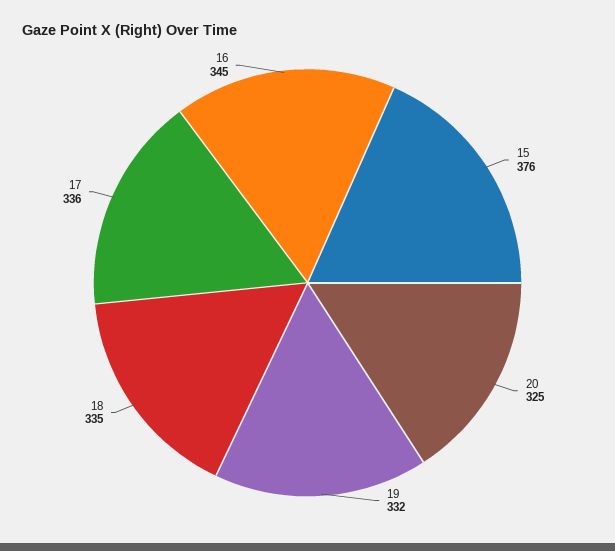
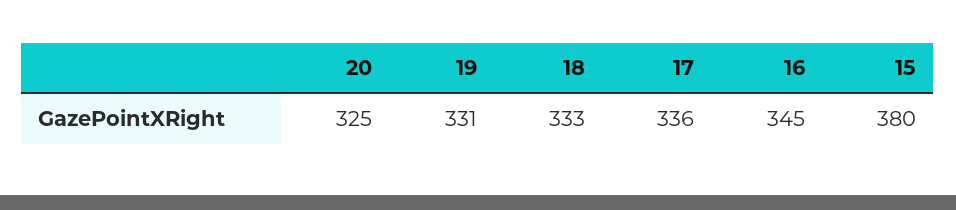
15: 376 -> 380
19: 332 -> 331
18: 335 -> 333

